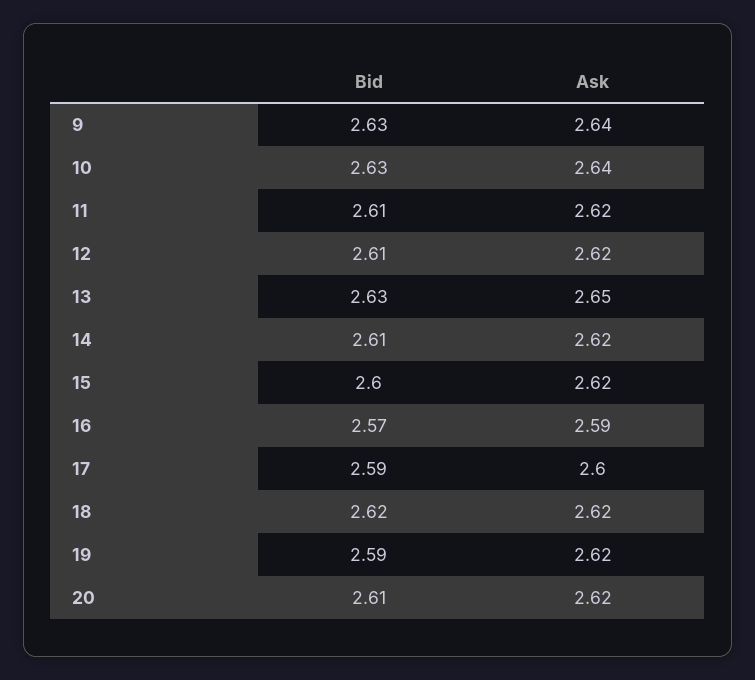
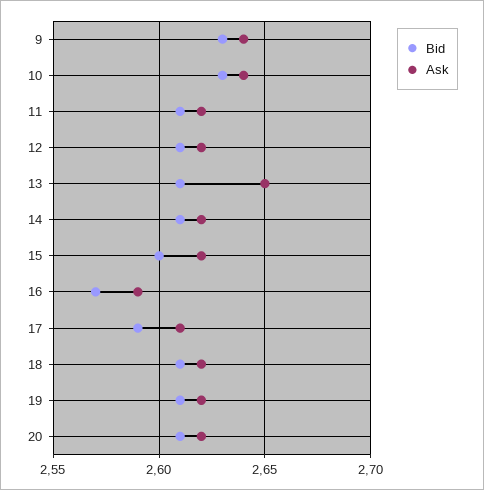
Bid, 13: 2.63 -> 2.61
Ask, 17: 2.6 -> 2.61
Bid, 18: 2.62 -> 2.61
Bid, 19: 2.59 -> 2.61

